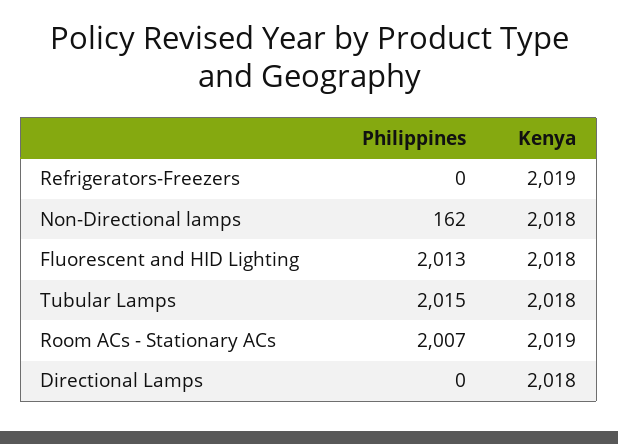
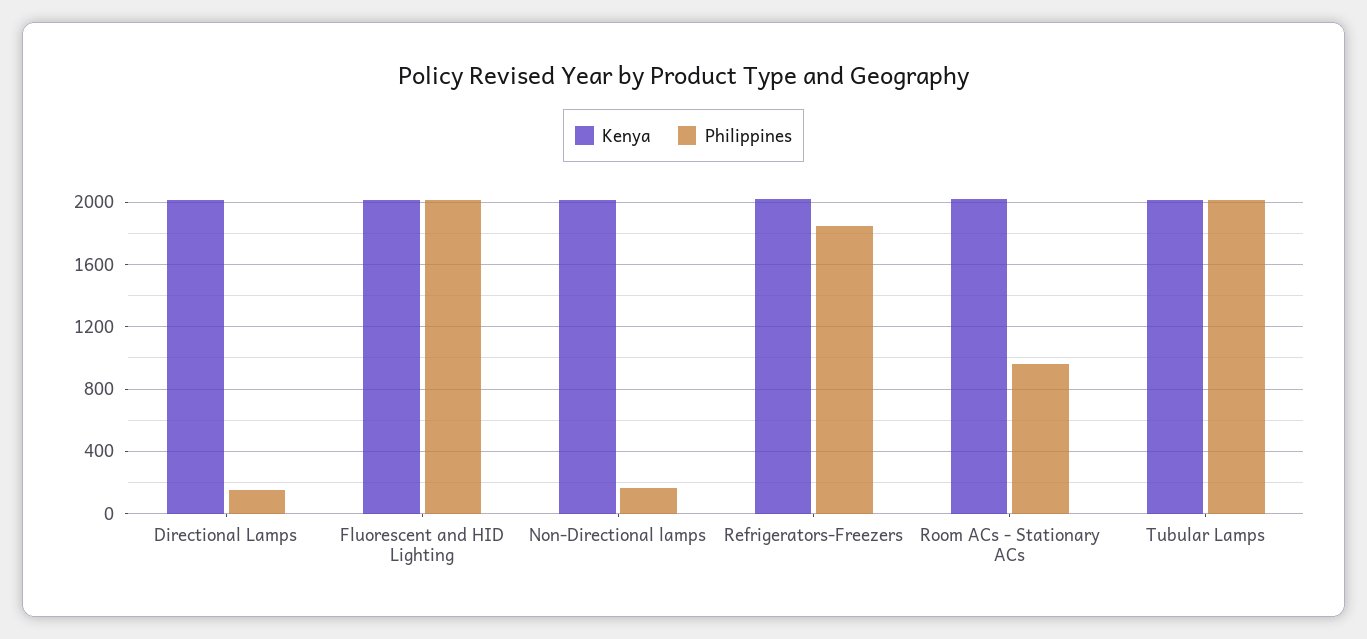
Philippines, Refrigerators-Freezers: 0 -> 1850
Philippines, Room ACs - Stationary ACs: 2007 -> 950
Philippines, Directional Lamps: 0 -> 150

